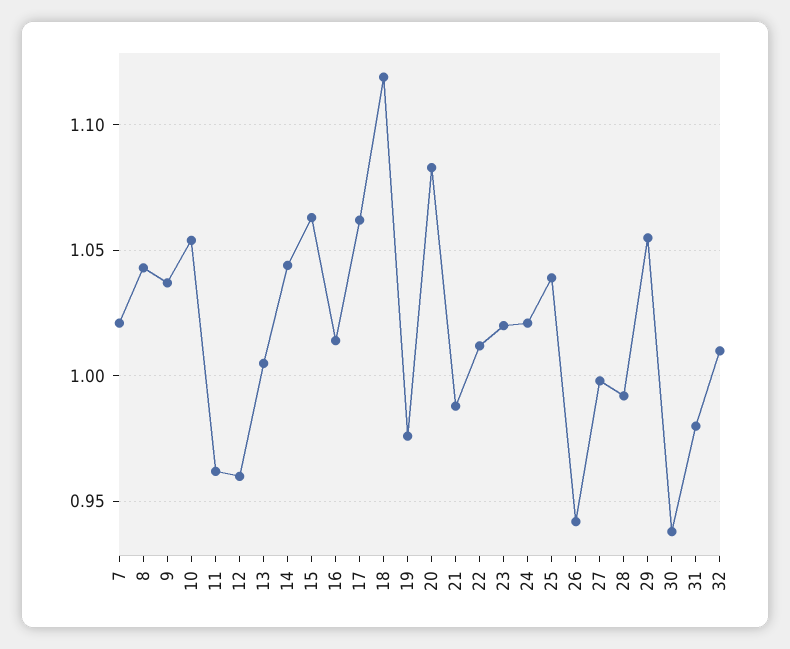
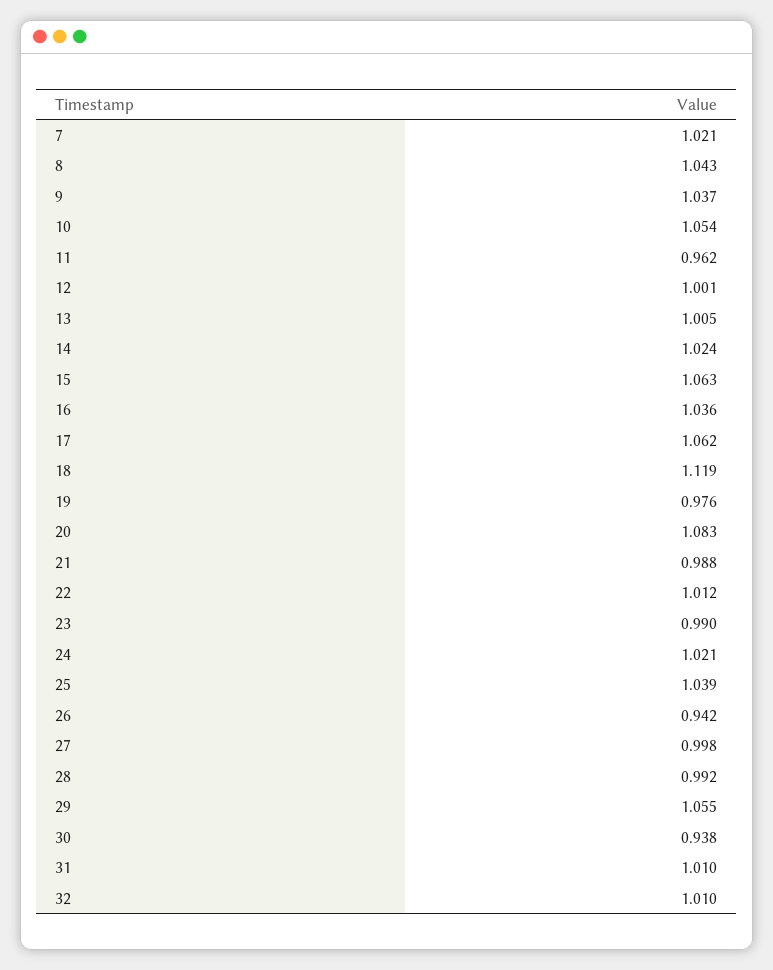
12: 0.96 -> 1.001
14: 1.045 -> 1.024
16: 1.015 -> 1.036
23: 1.02 -> 0.99
31: 0.98 -> 1.01

